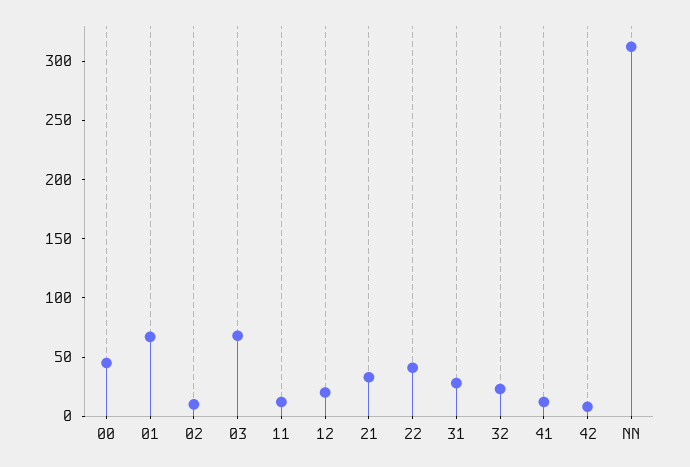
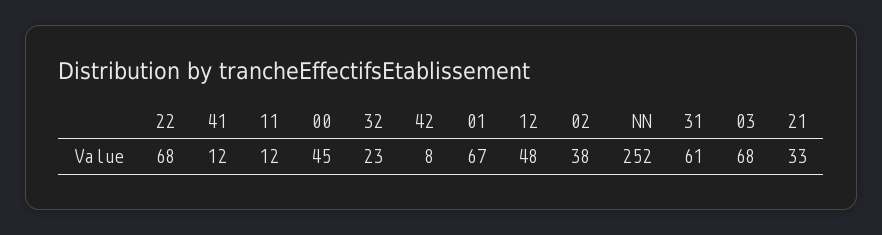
02: 10 -> 38
12: 20 -> 48
22: 40 -> 68
31: 30 -> 61
NN: 310 -> 252

